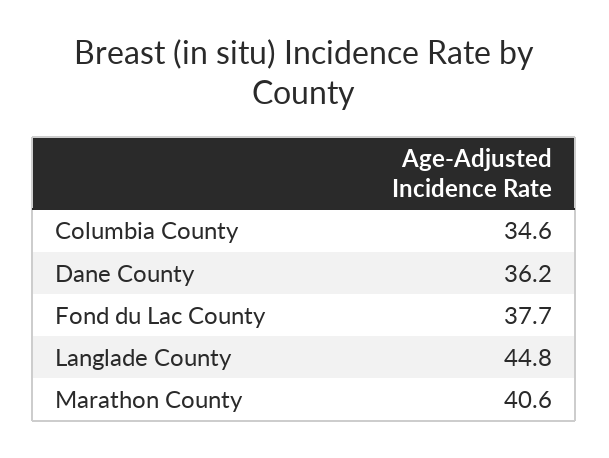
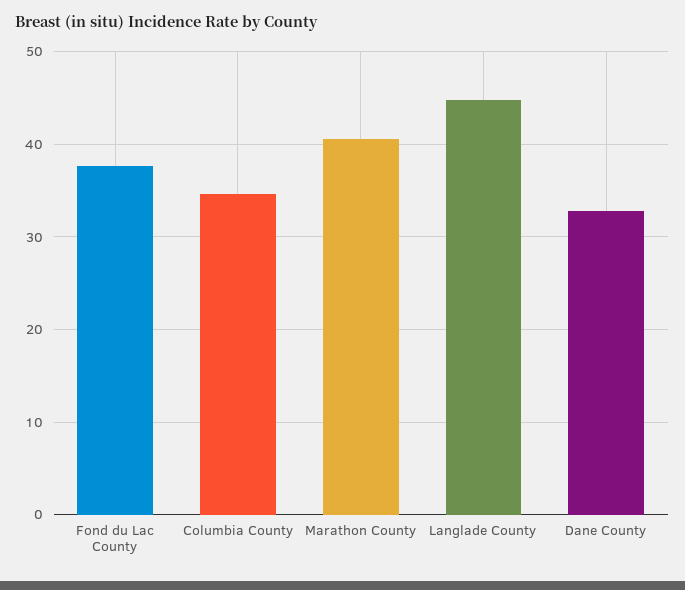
Dane County: 36.2 -> 33

